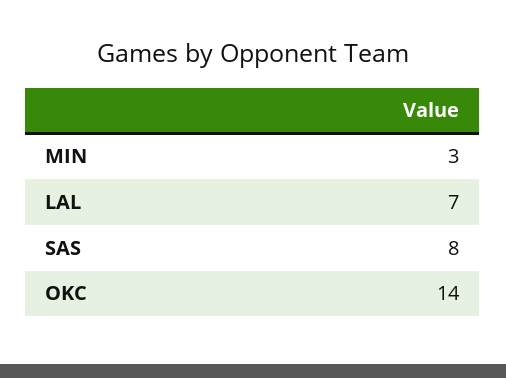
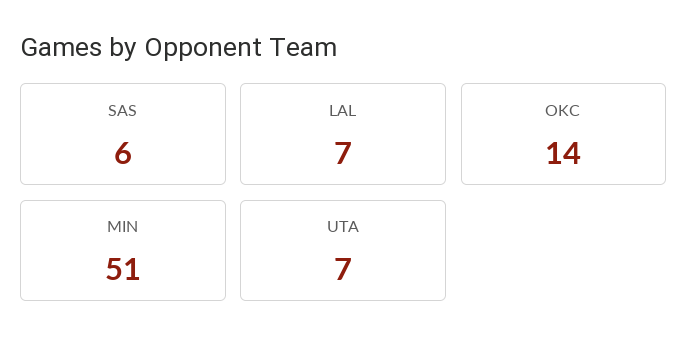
MIN: 3 -> 51
SAS: 8 -> 6
UTA: none -> 7

